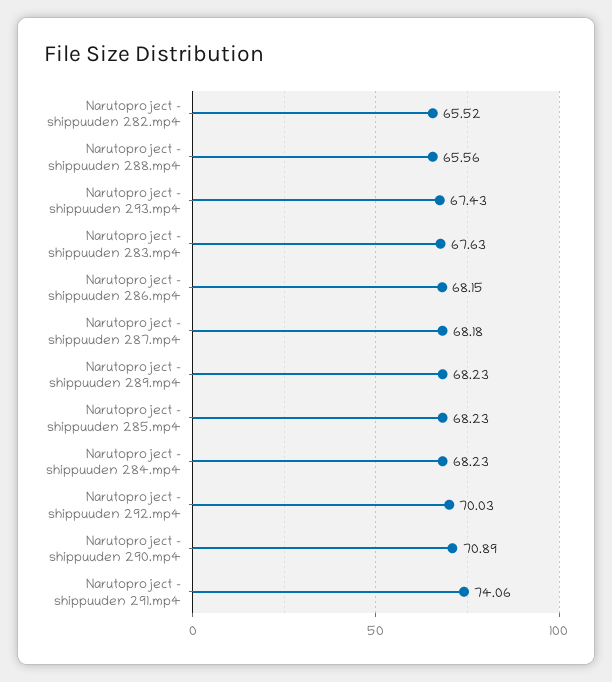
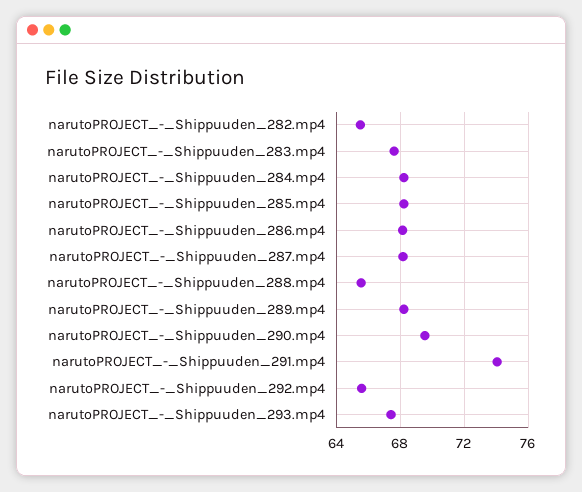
Narutoproject - shippuuden 292.mp4: 70.03 -> 65.5
Narutoproject - shippuuden 290.mp4: 70.89 -> 69.5

